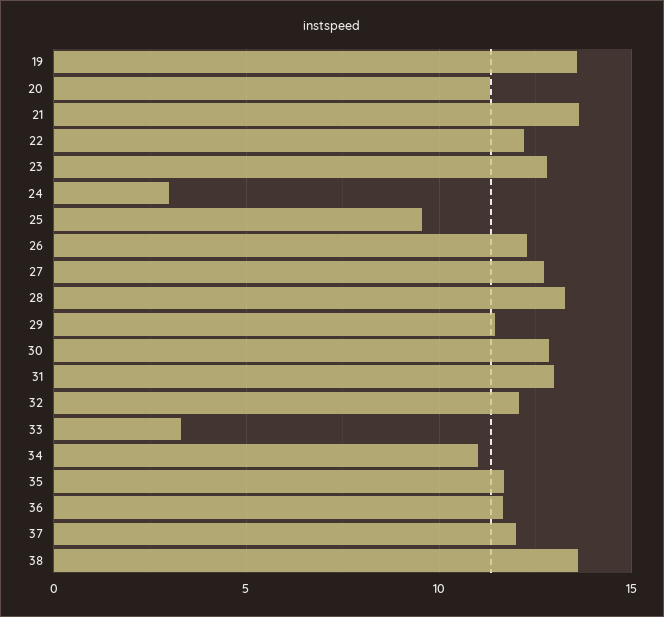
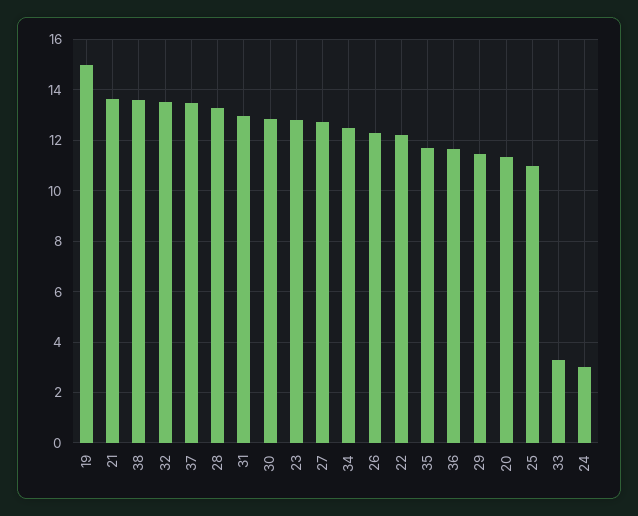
19: 13.5 -> 15
25: 9.5 -> 11
32: 12 -> 13.5
34: 11 -> 12.5
37: 12 -> 13.5

